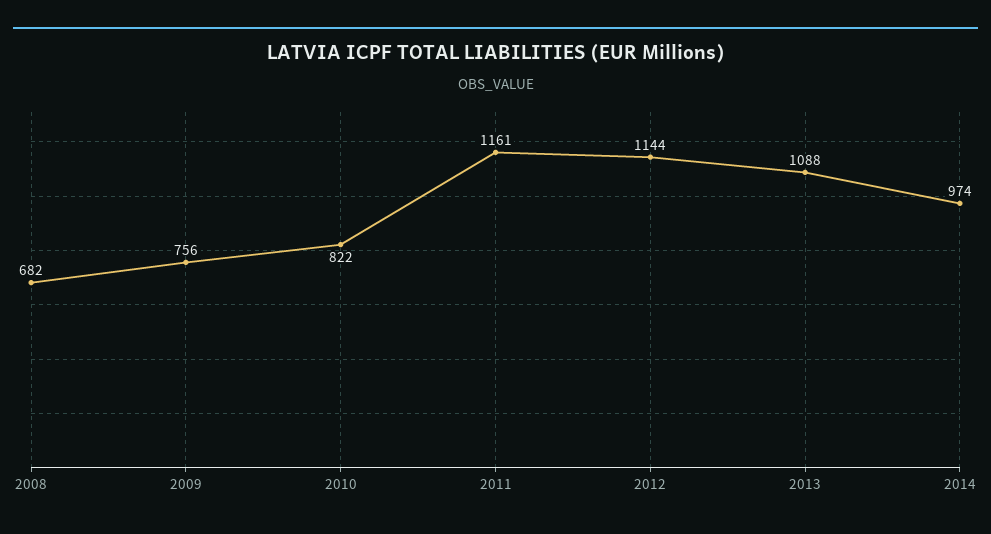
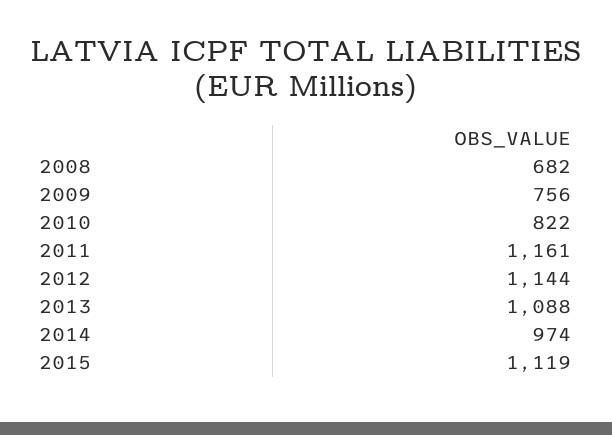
2015: none -> 1119

